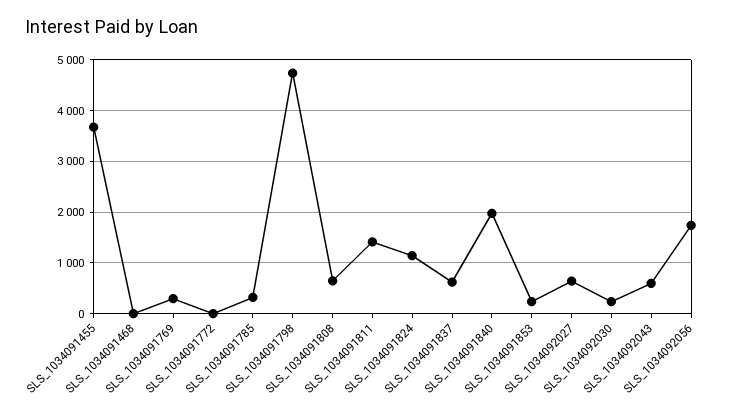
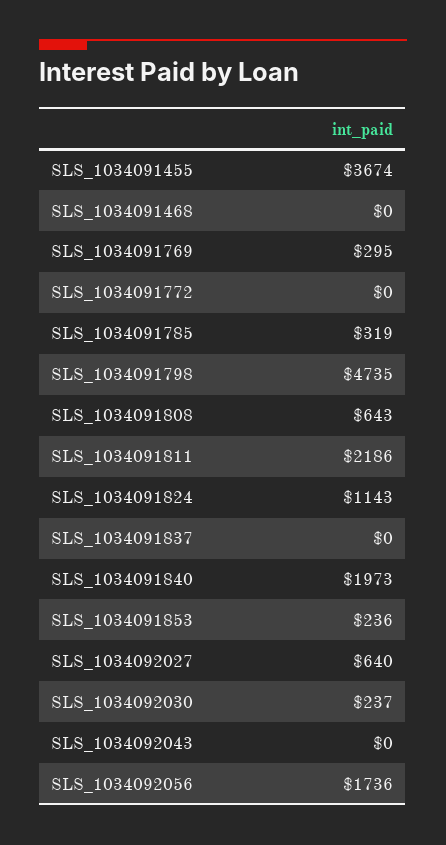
SLS_1034091811: 1400 -> 2186
SLS_1034091837: 600 -> 0
SLS_1034092043: 600 -> 0

